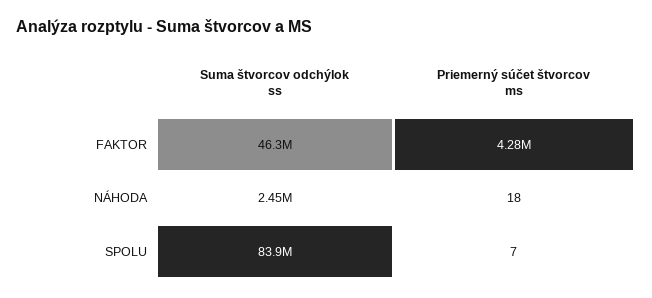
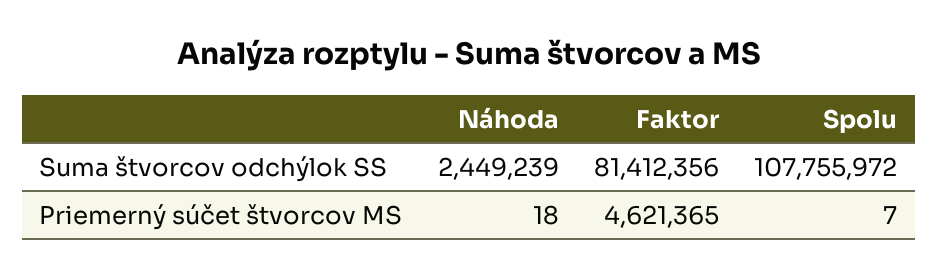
Suma štvorcov odchýlok ss, FAKTOR: 46300000 -> 81412356
Priemerný súčet štvorcov ms, FAKTOR: 4280000 -> 4621365
Suma štvorcov odchýlok ss, SPOLU: 83900000 -> 107755972

